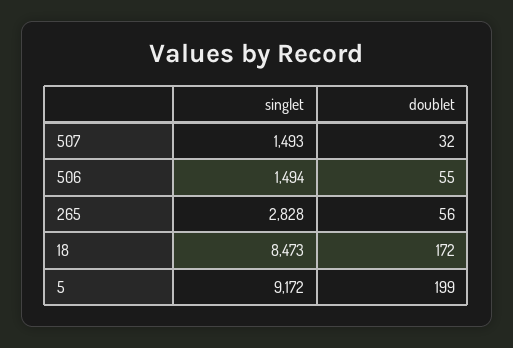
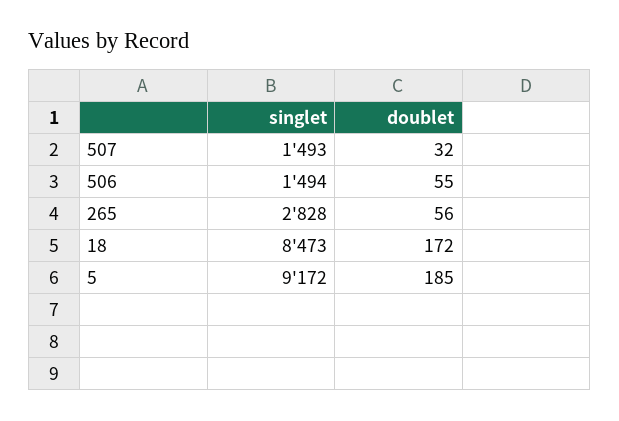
doublet, 5: 199 -> 185

